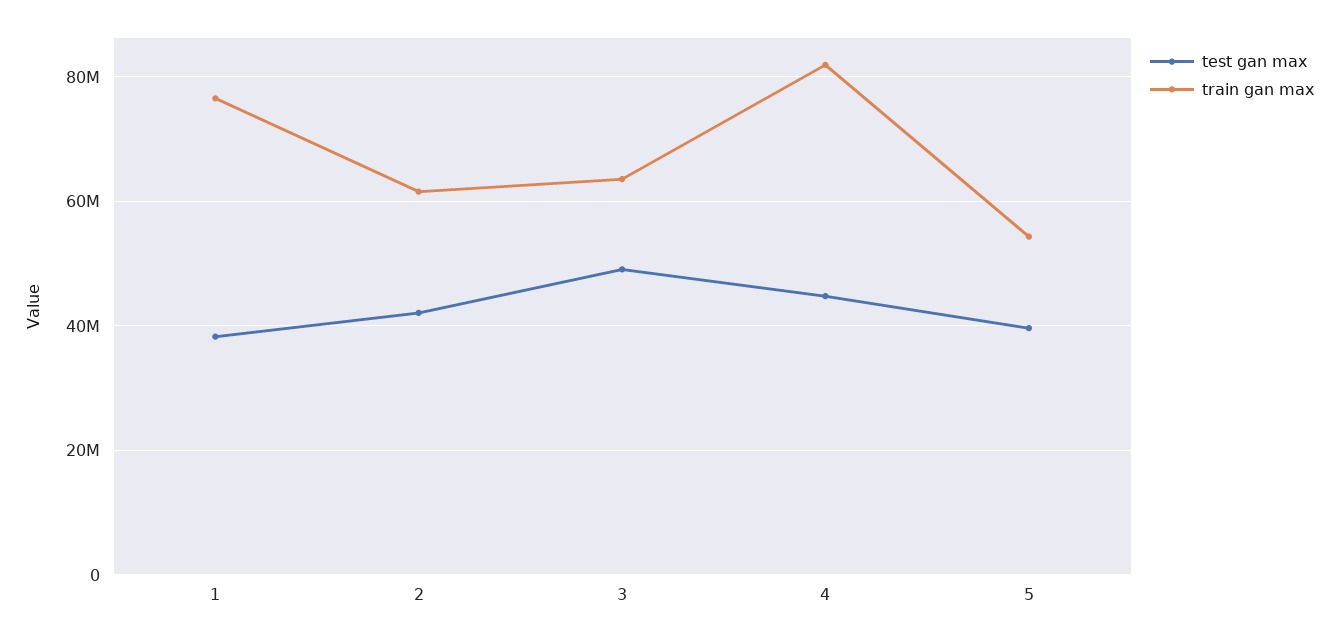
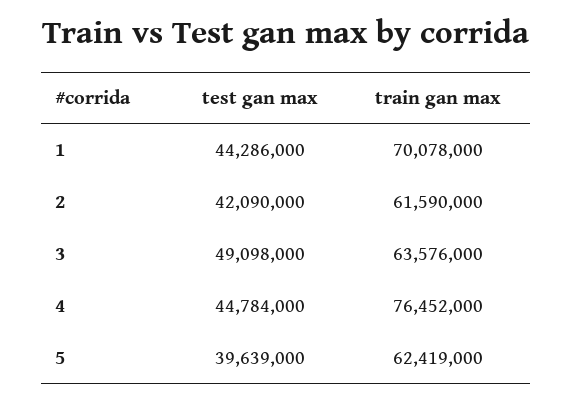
test gan max, 1: 38000000 -> 44286000
train gan max, 1: 76000000 -> 70078000
train gan max, 4: 82000000 -> 76452000
train gan max, 5: 54000000 -> 62419000

